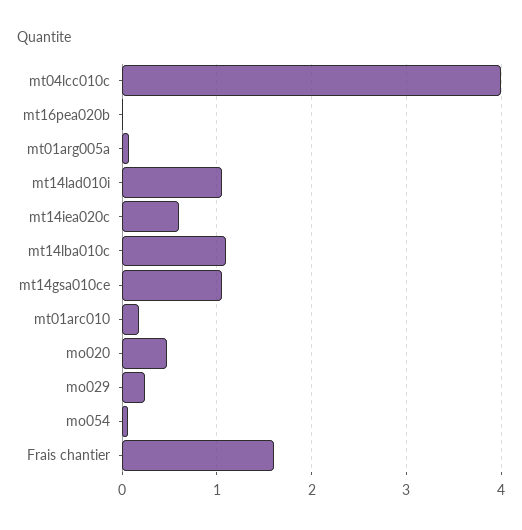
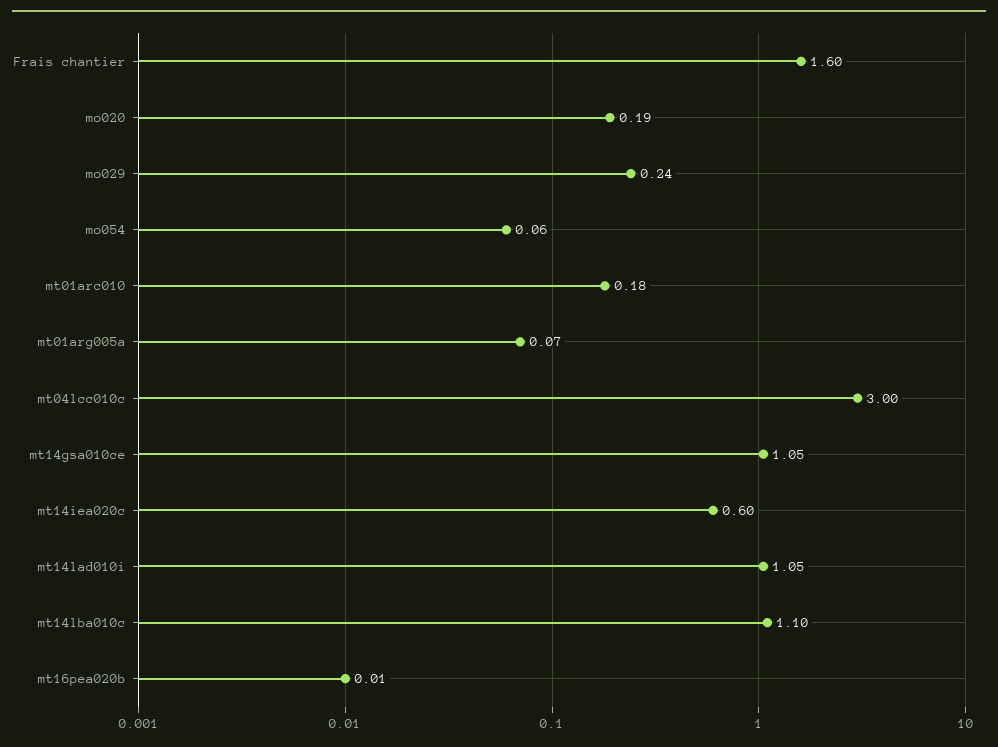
mt04lcc010c: 4 -> 3
mo020: 0.5 -> 0.19

